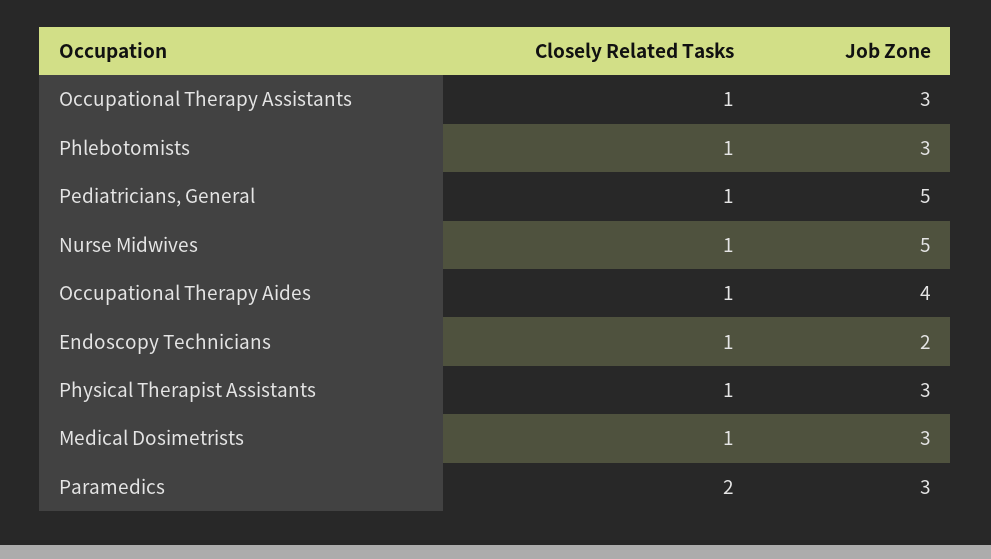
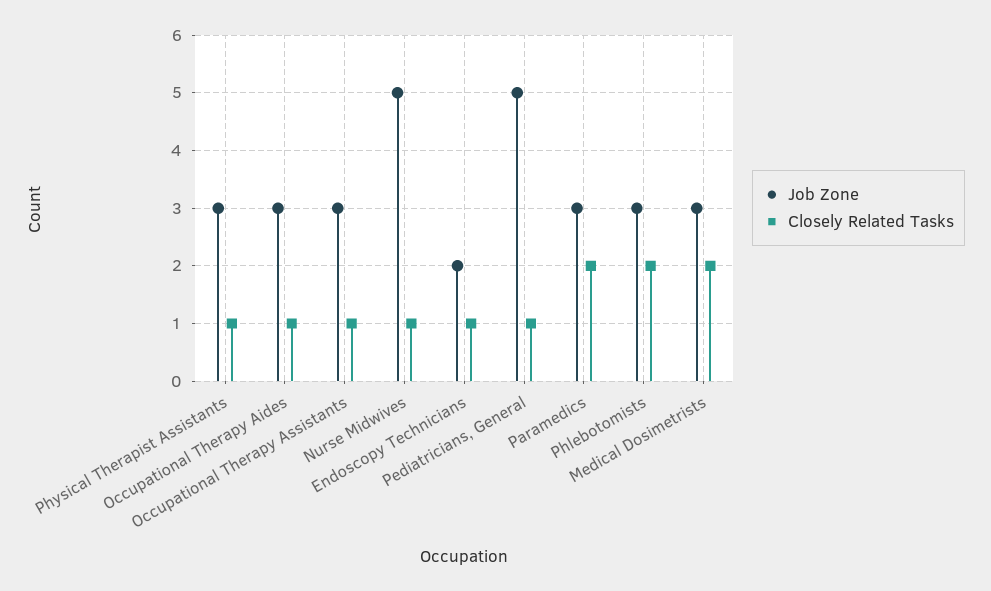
Closely Related Tasks, Phlebotomists: 1 -> 2
Job Zone, Occupational Therapy Aides: 4 -> 3
Closely Related Tasks, Medical Dosimetrists: 1 -> 2

